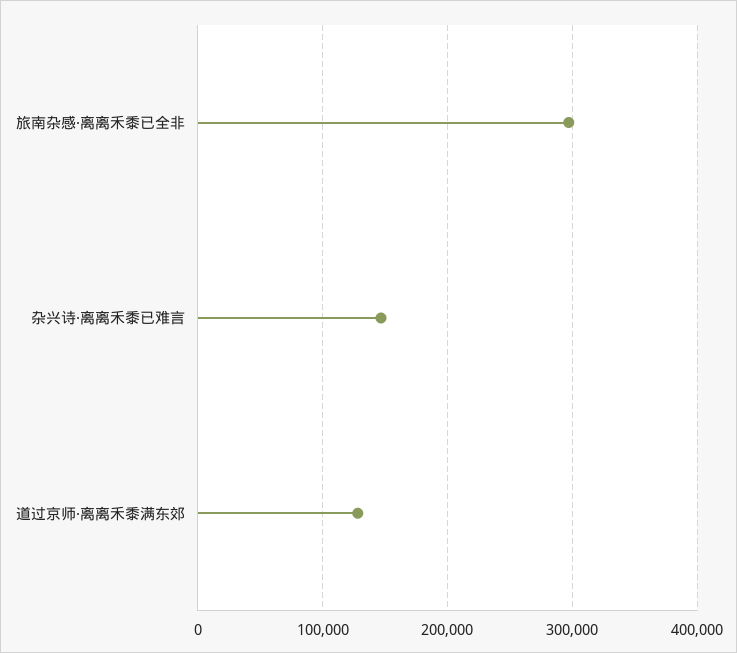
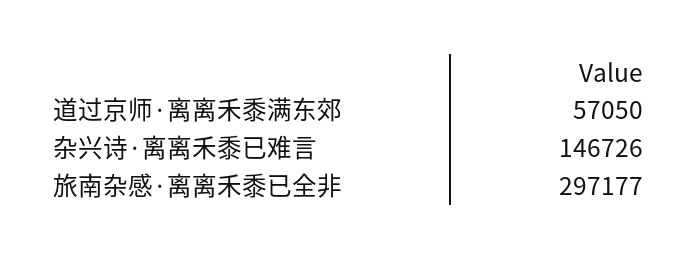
道过京师·离离禾黍满东郊: 130000 -> 57050

